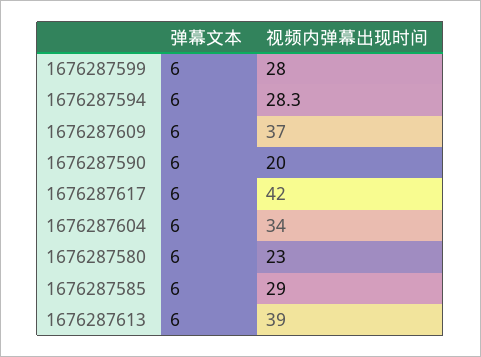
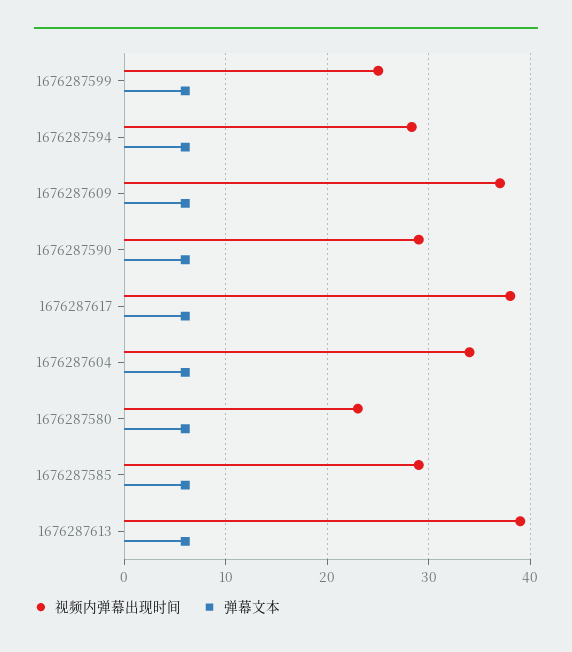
视频内弹幕出现时间, 1676287599: 28 -> 25
视频内弹幕出现时间, 1676287590: 20 -> 29
视频内弹幕出现时间, 1676287617: 42 -> 38

